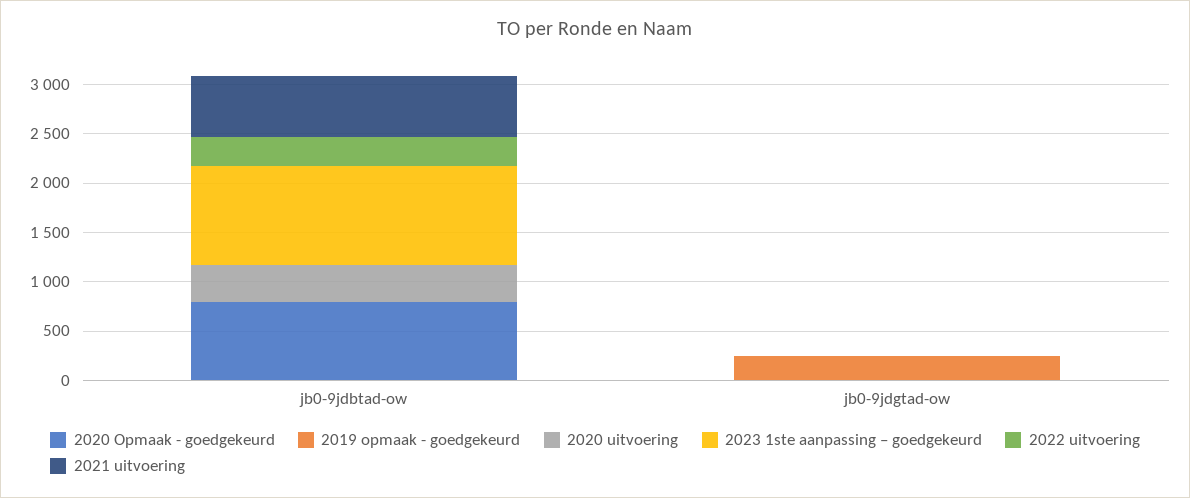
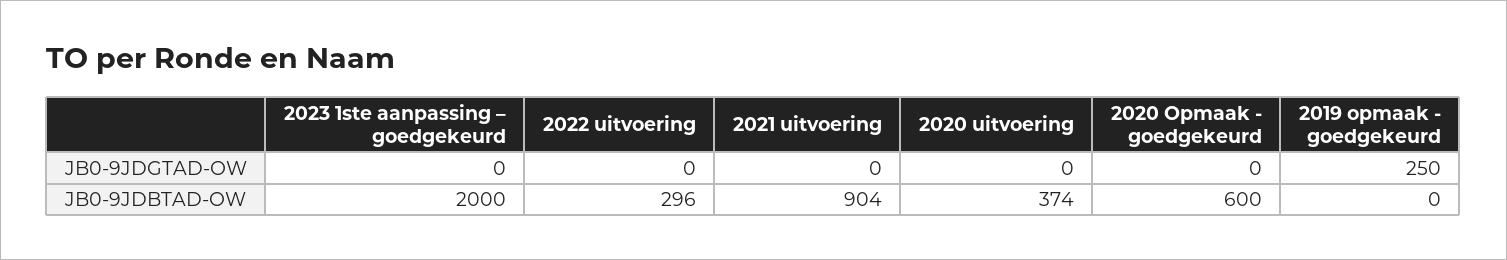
2020 Opmaak - goedgekeurd, jb0-9jdbtad-ow: 800 -> 600
2023 1ste aanpassing – goedgekeurd, jb0-9jdbtad-ow: 1000 -> 2000
2021 uitvoering, jb0-9jdbtad-ow: 600 -> 904

